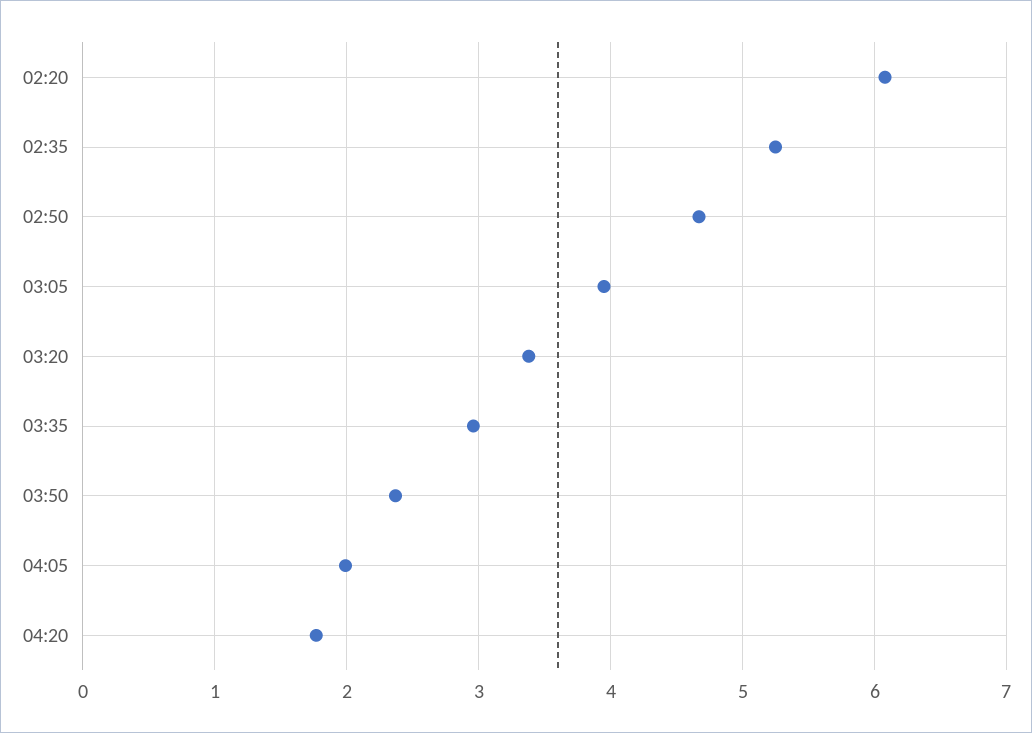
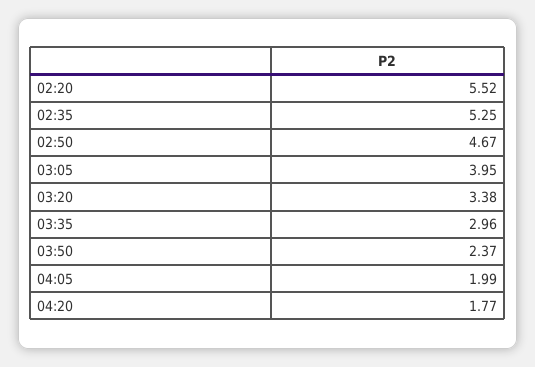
02:20: 6.1 -> 5.52

